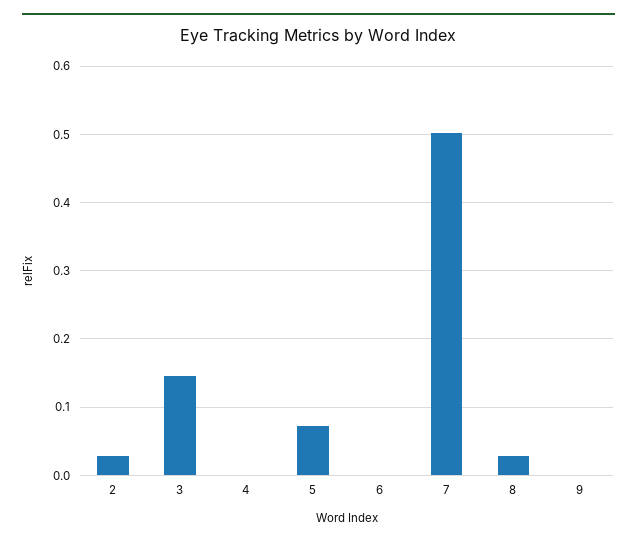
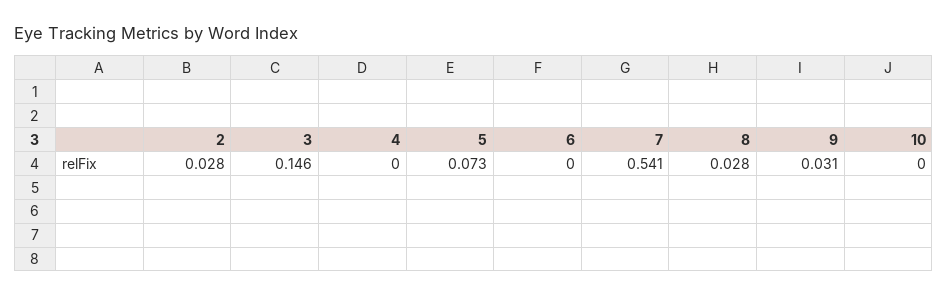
7: 0.5 -> 0.541
9: 0 -> 0.031
10: none -> 0

